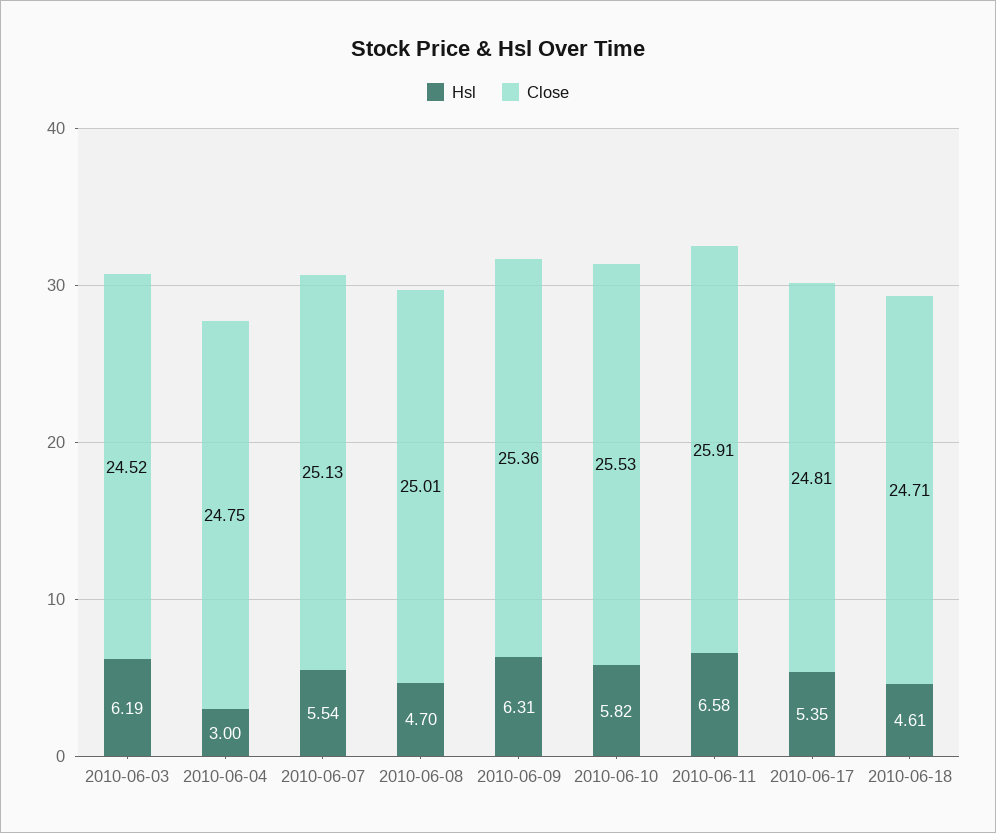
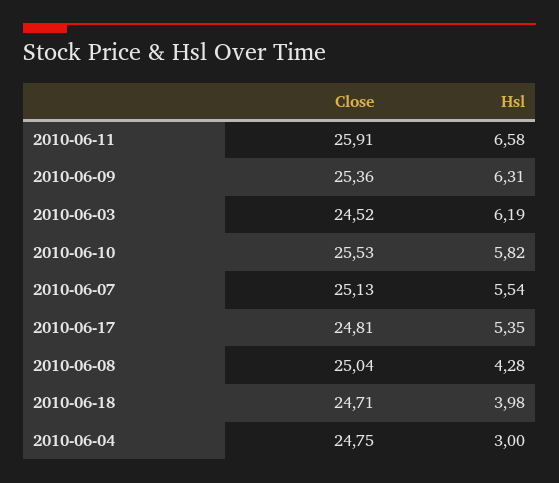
Hsl, 2010-06-08: 4.7 -> 4.28
Close, 2010-06-08: 25.01 -> 25.04
Hsl, 2010-06-18: 4.61 -> 3.98

